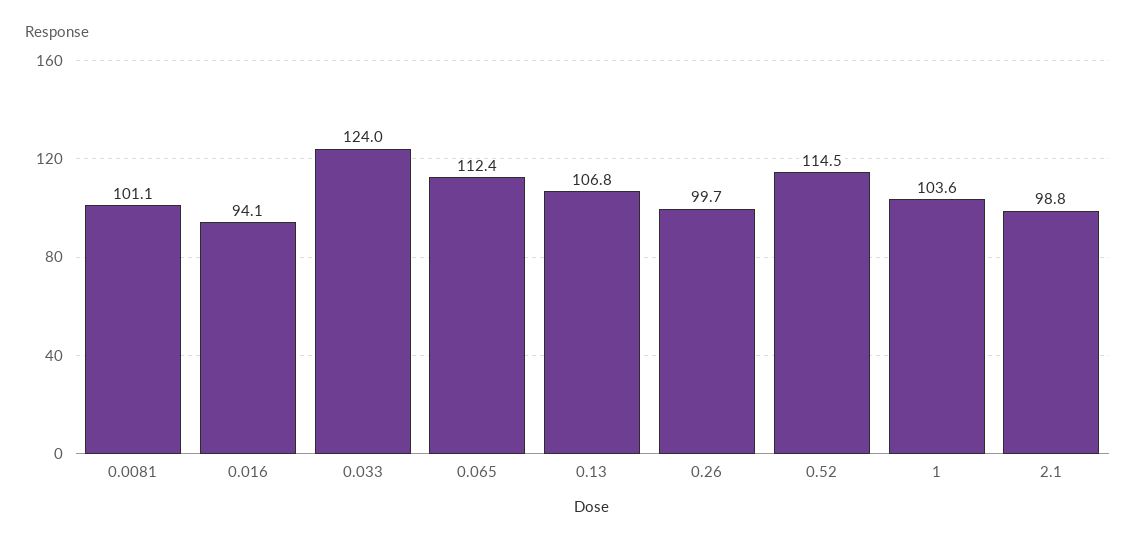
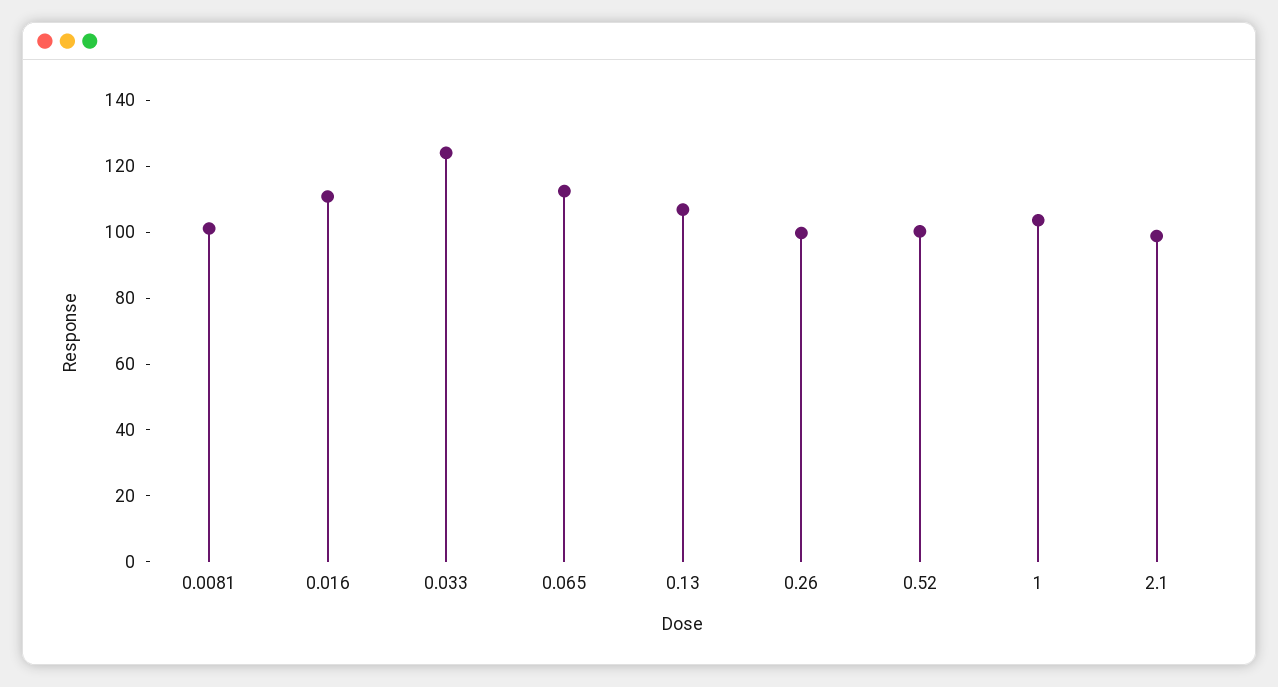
0.016: 94.1 -> 110
0.52: 114.5 -> 100

